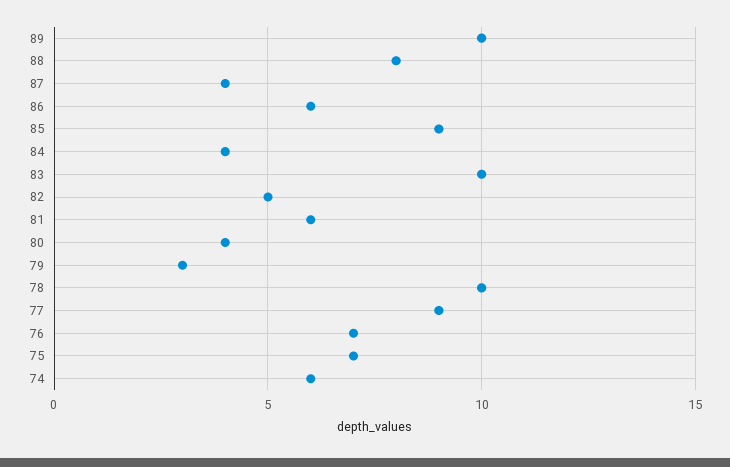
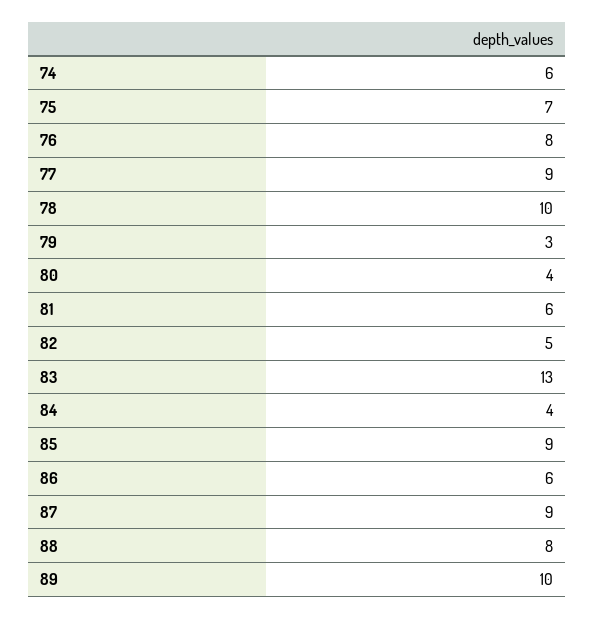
87: 4 -> 9
83: 10 -> 13
76: 7 -> 8

